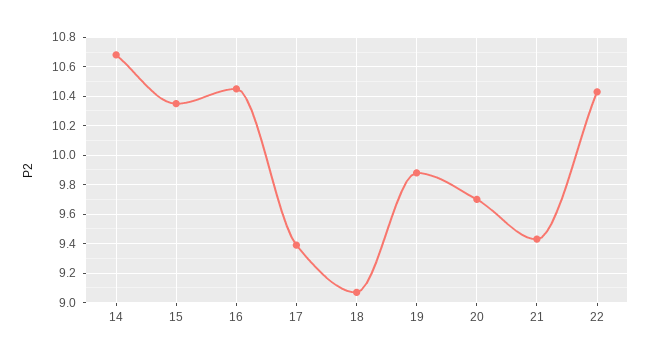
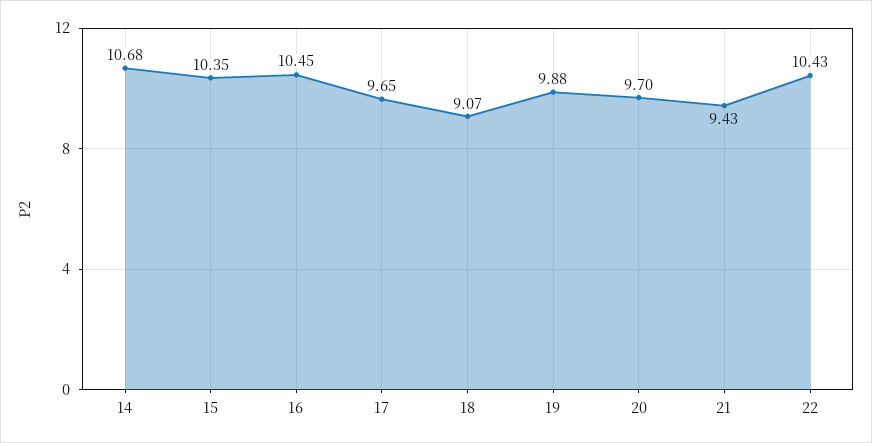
17: 9.4 -> 9.65

